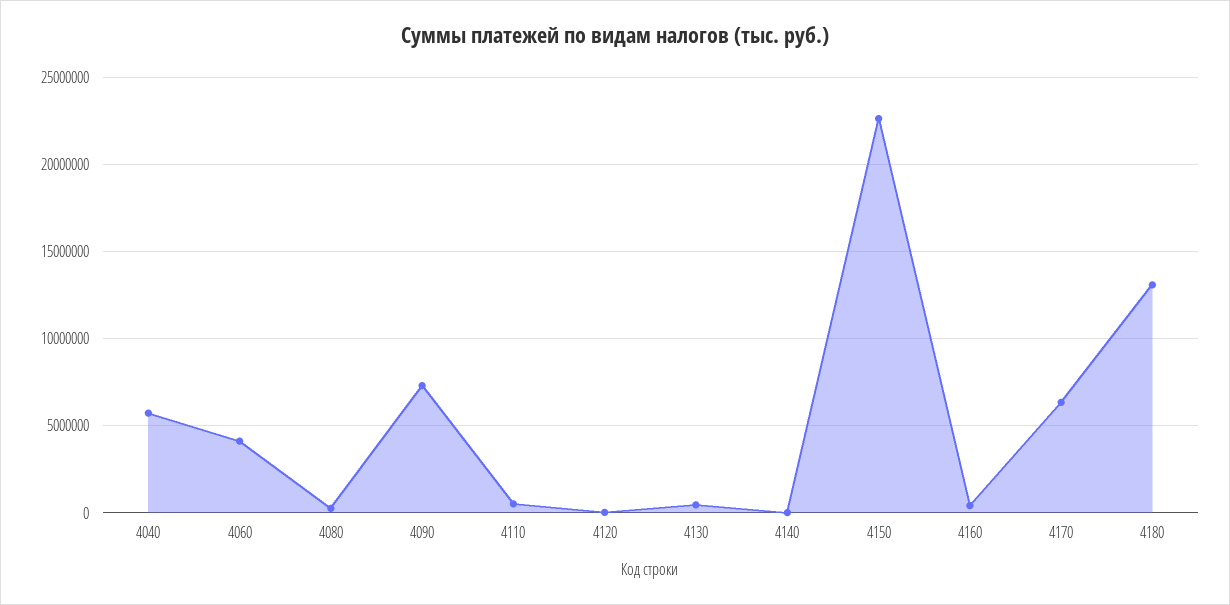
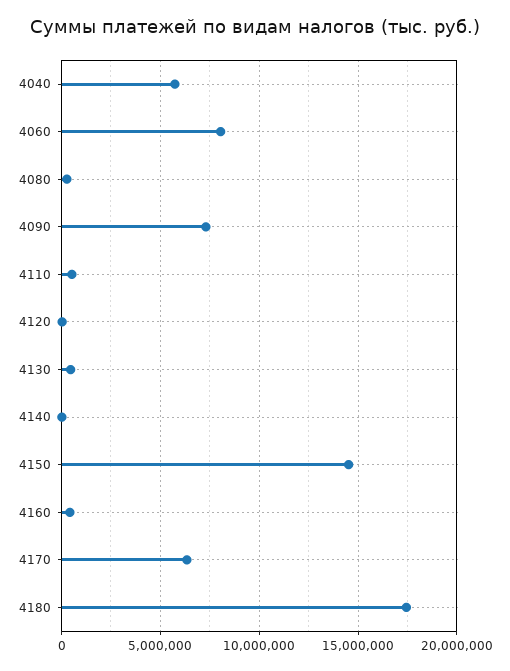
4060: 4000000 -> 8000000
4150: 22500000 -> 14500000
4180: 13000000 -> 17500000

